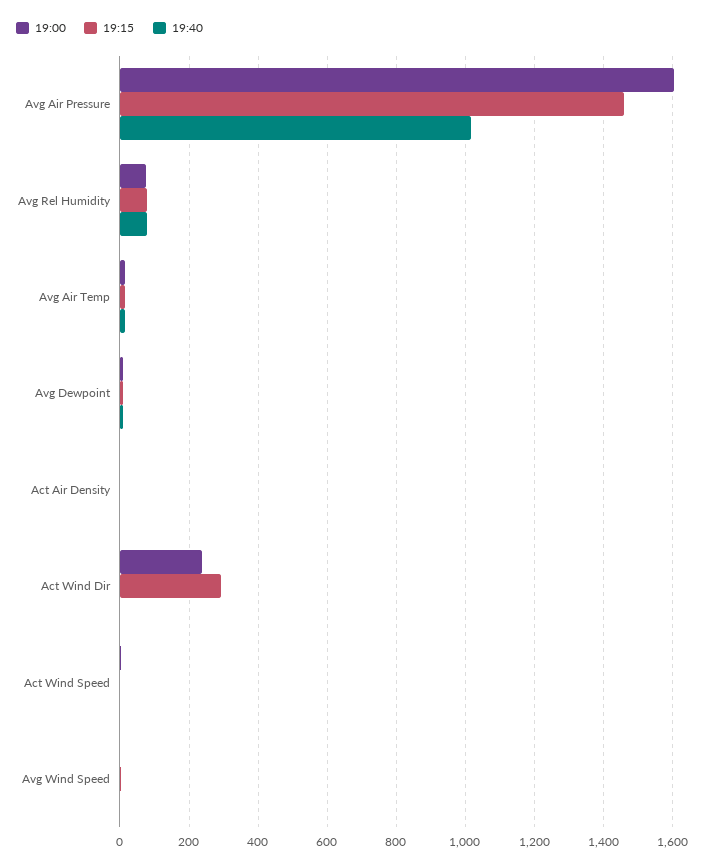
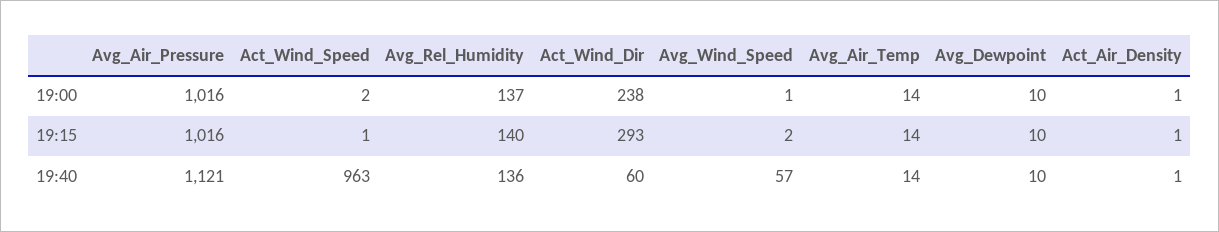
19:00, Avg Air Pressure: 1600 -> 1016
19:15, Avg Air Pressure: 1460 -> 1016
19:40, Avg Air Pressure: 1020 -> 1121
19:00, Avg Rel Humidity: 80 -> 137
19:15, Avg Rel Humidity: 80 -> 140
19:40, Avg Rel Humidity: 80 -> 136
19:40, Act Wind Dir: 0 -> 60
19:40, Act Wind Speed: 0 -> 963
19:40, Avg Wind Speed: 0 -> 57

